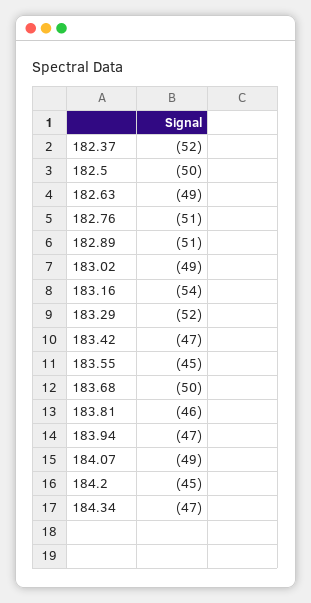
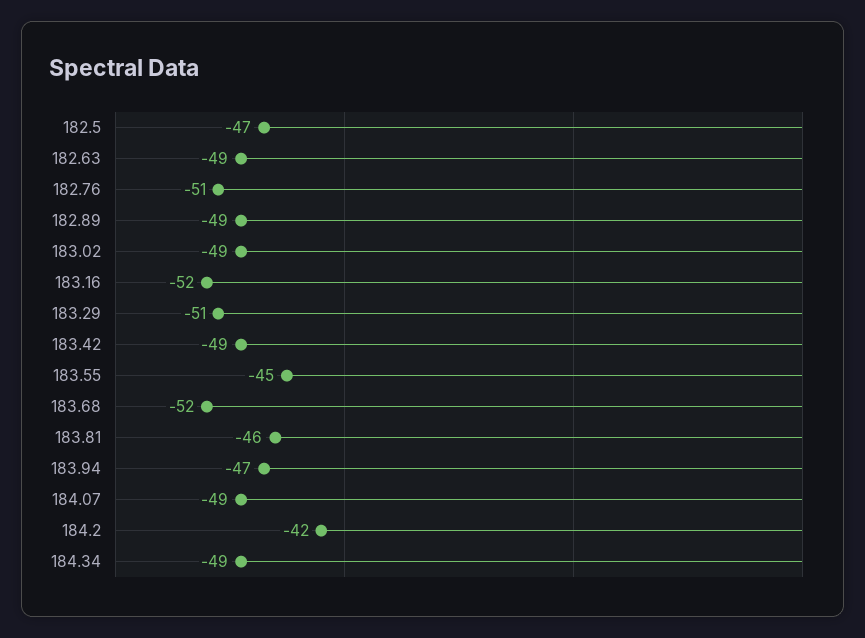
182.37: -52 -> none
182.5: -50 -> -47
182.89: -51 -> -49
183.16: -54 -> -52
183.29: -52 -> -51
183.42: -47 -> -49
183.68: -50 -> -52
184.2: -45 -> -42
184.34: -47 -> -49

